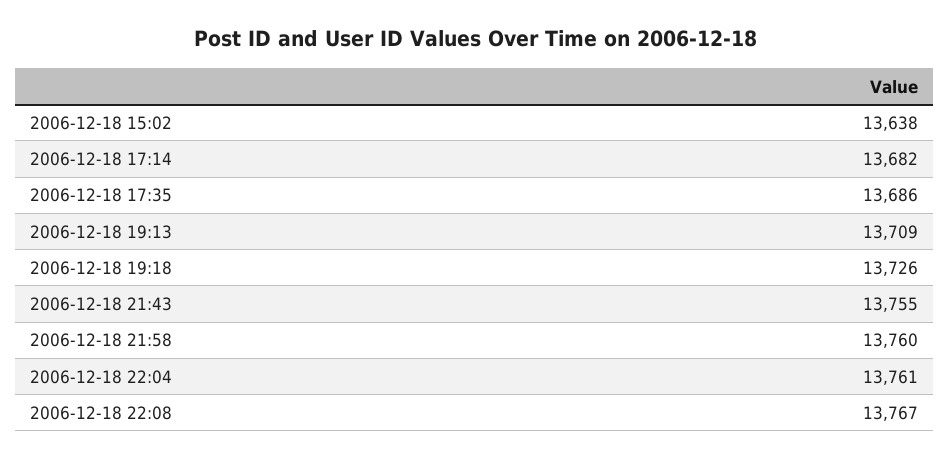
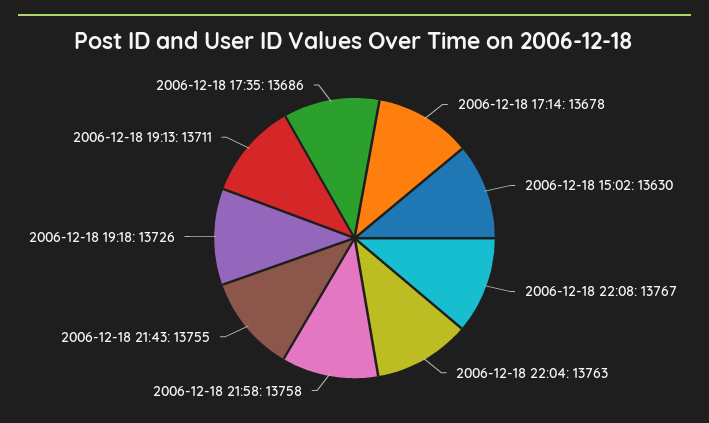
2006-12-18 15:02: 13638 -> 13630
2006-12-18 17:14: 13682 -> 13678
2006-12-18 19:13: 13709 -> 13711
2006-12-18 21:58: 13760 -> 13758
2006-12-18 22:04: 13761 -> 13763

